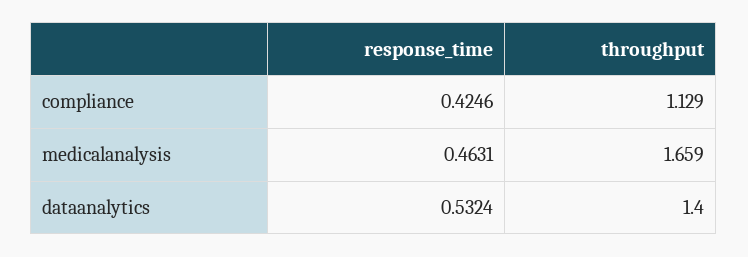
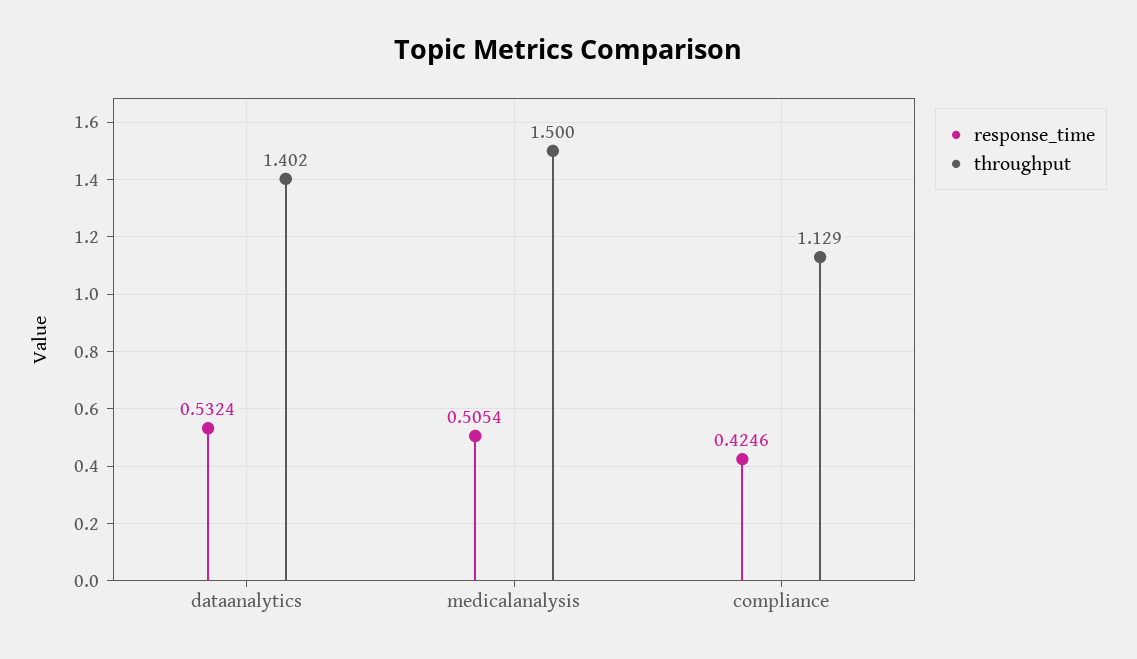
response_time, medicalanalysis: 0.4631 -> 0.5054
throughput, medicalanalysis: 1.659 -> 1.5
throughput, dataanalytics: 1.4 -> 1.402

